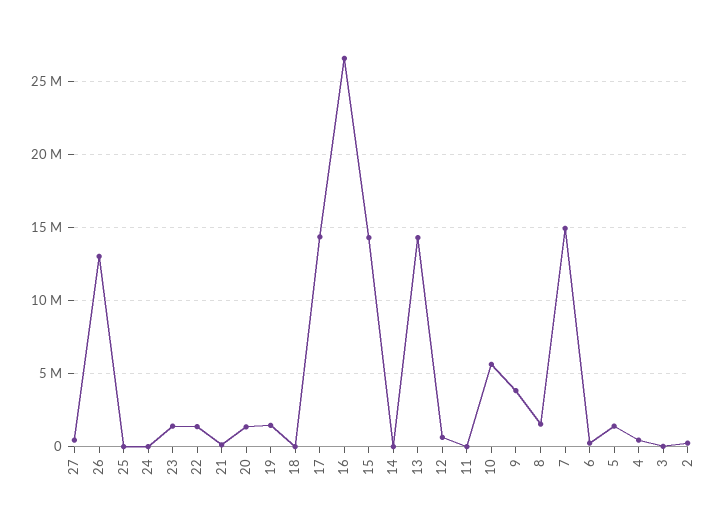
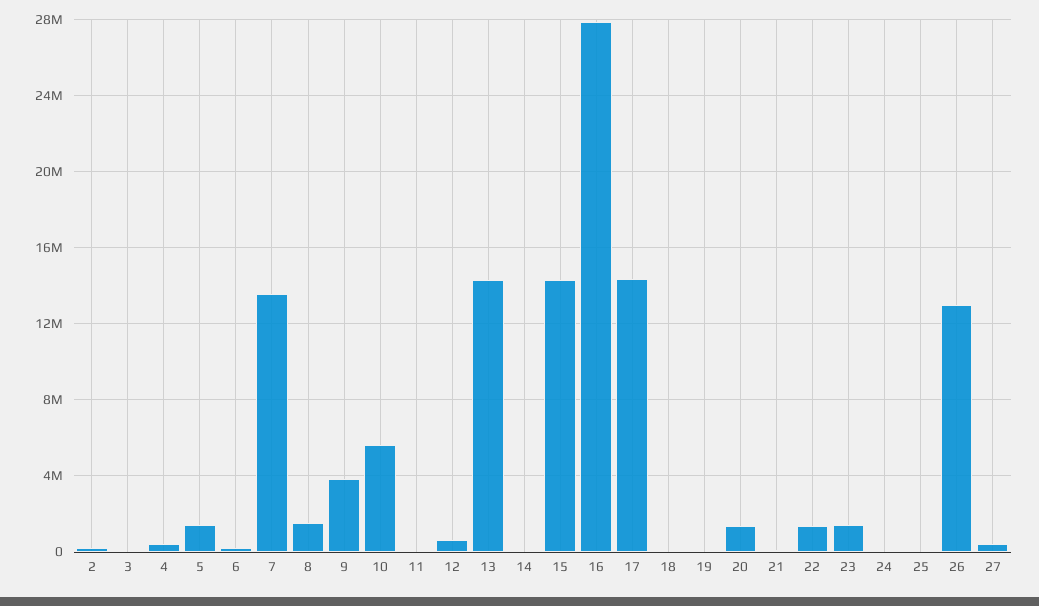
19: 1500000 -> 0
16: 26500000 -> 28000000
7: 15000000 -> 13500000

